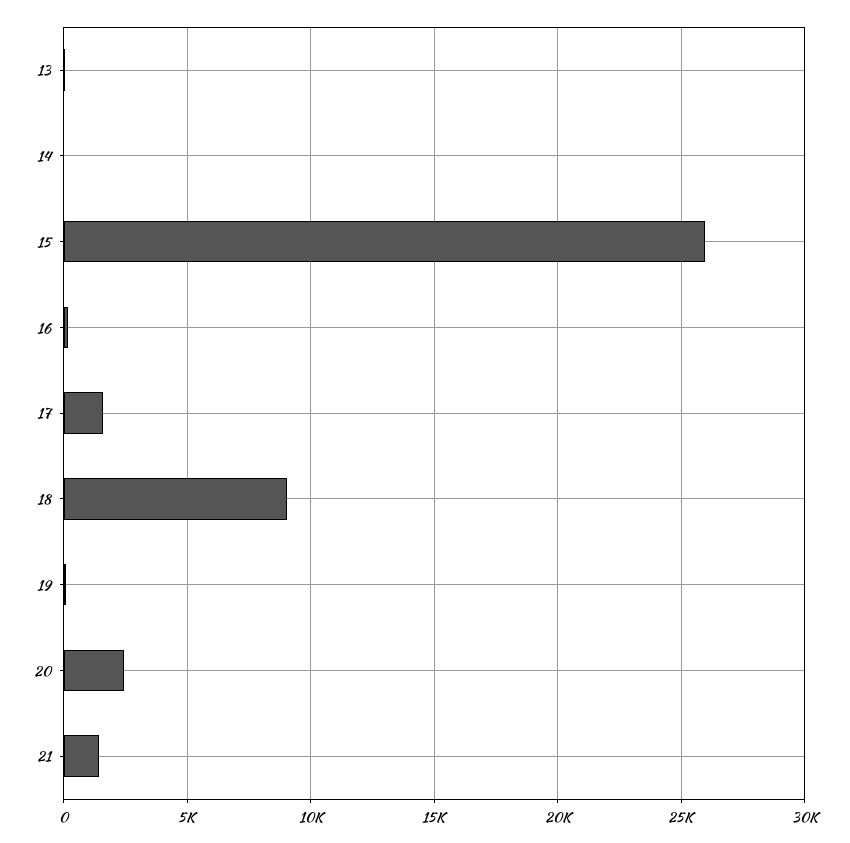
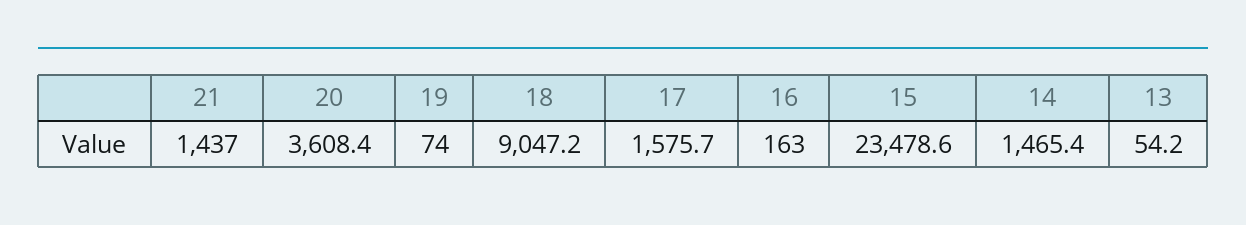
14: 0 -> 1465.4
15: 26000 -> 23478.6
20: 2500 -> 3608.4

